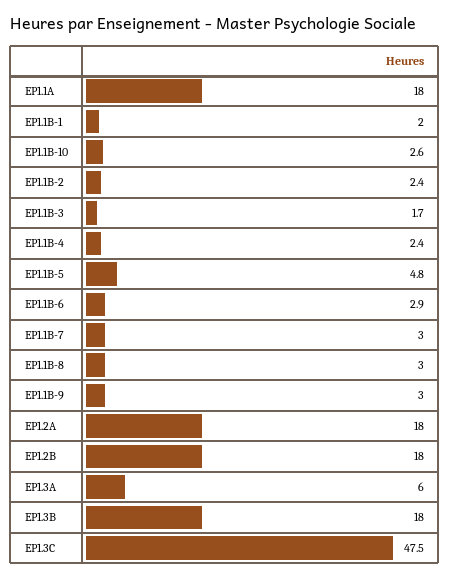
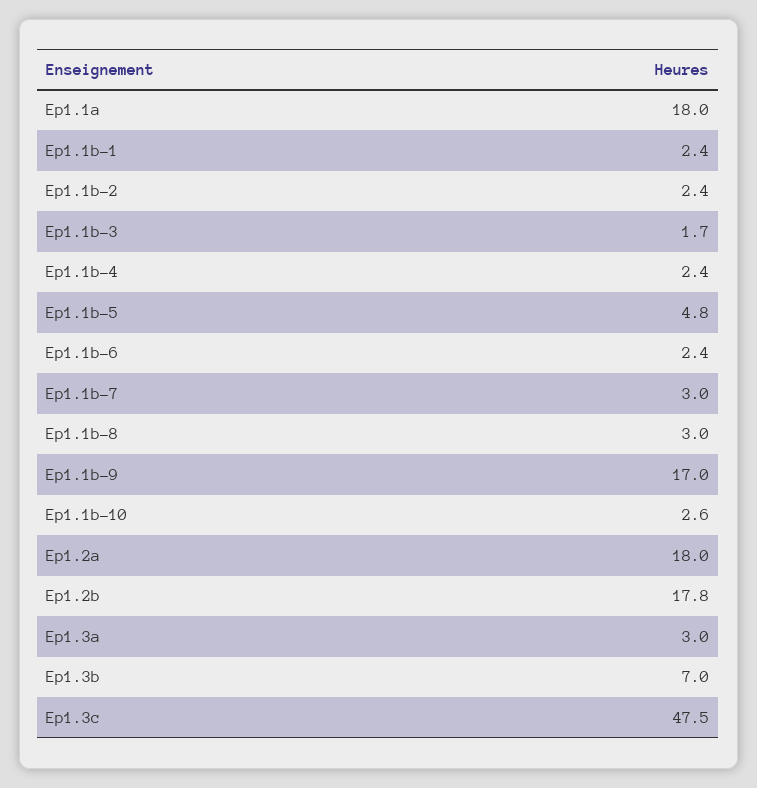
EP1.1B-1: 2 -> 2.4
EP1.1B-6: 2.9 -> 2.4
EP1.1B-9: 3 -> 17
EP1.2B: 18 -> 17.8
EP1.3A: 6 -> 3
EP1.3B: 18 -> 7

